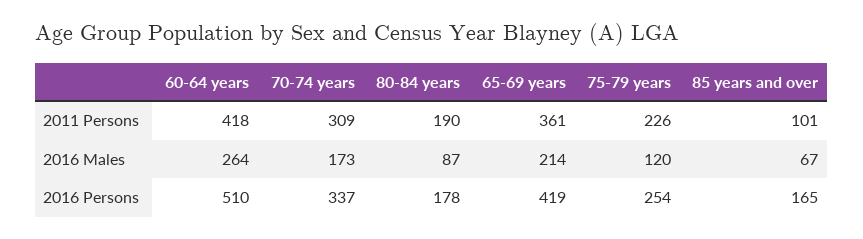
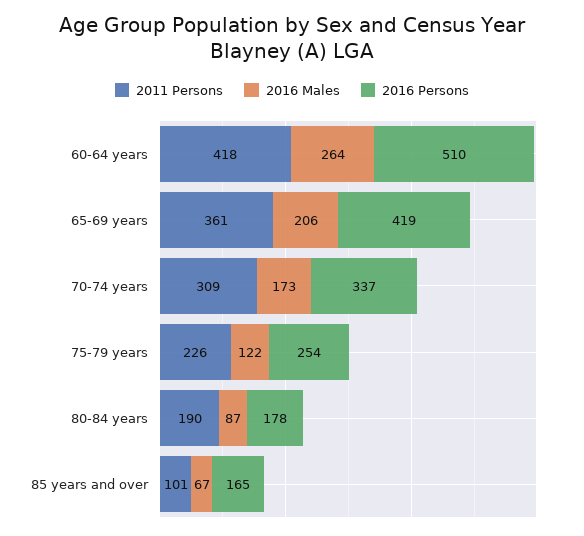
2016 Males, 65-69 years: 214 -> 206
2016 Males, 75-79 years: 120 -> 122

